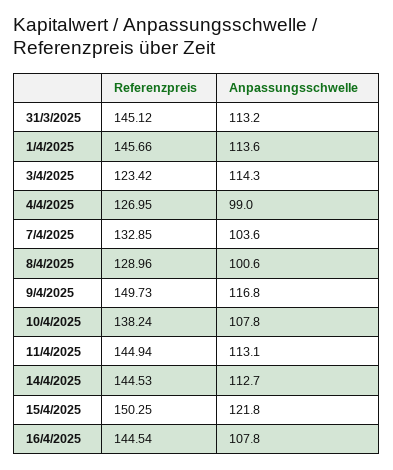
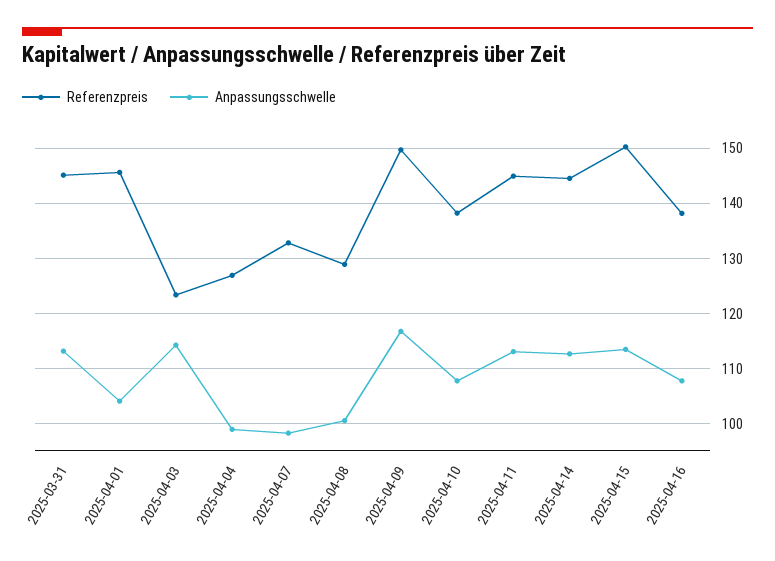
Anpassungsschwelle, 1/4/2025: 113.6 -> 104
Anpassungsschwelle, 7/4/2025: 103.6 -> 98
Anpassungsschwelle, 15/4/2025: 121.8 -> 114
Referenzpreis, 16/4/2025: 144.54 -> 138

